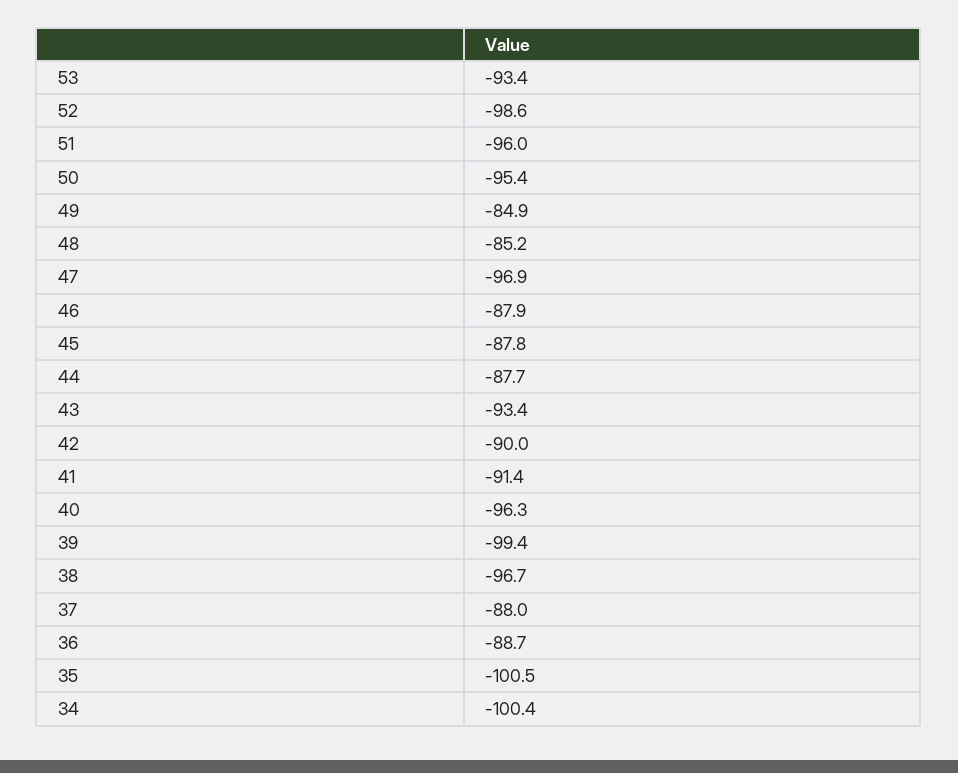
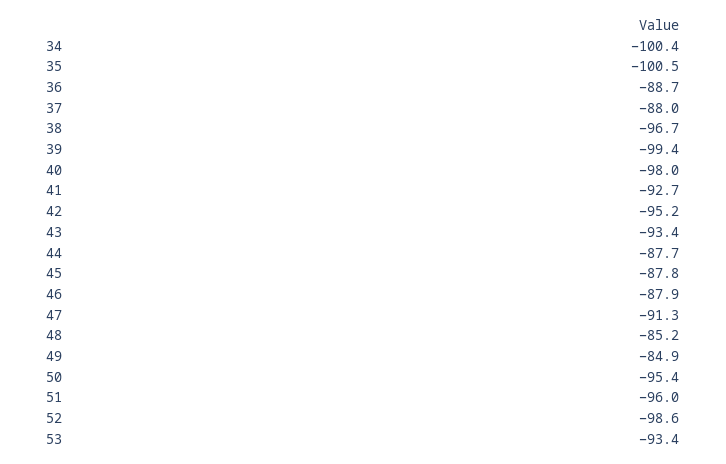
47: -96.9 -> -91.3
42: -90 -> -95.2
41: -91.4 -> -92.7
40: -96.3 -> -98

